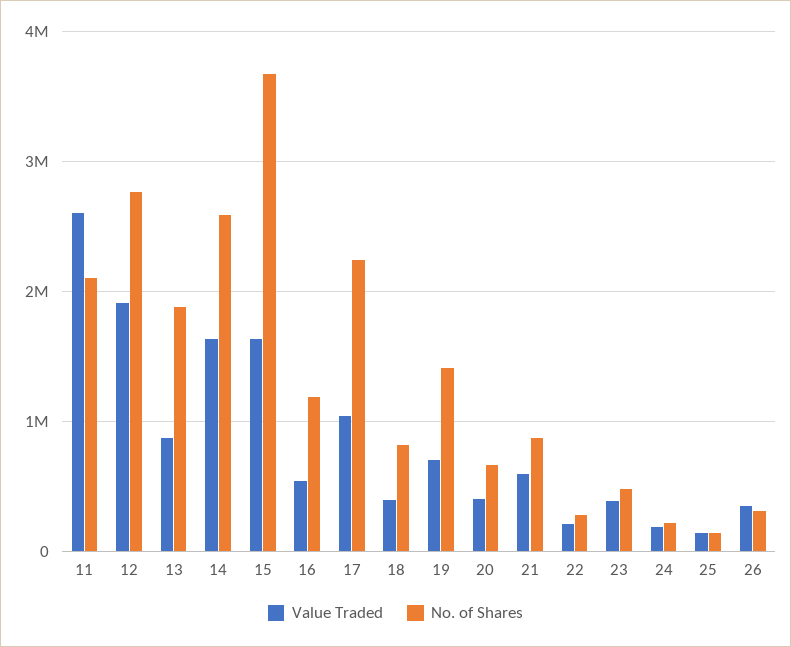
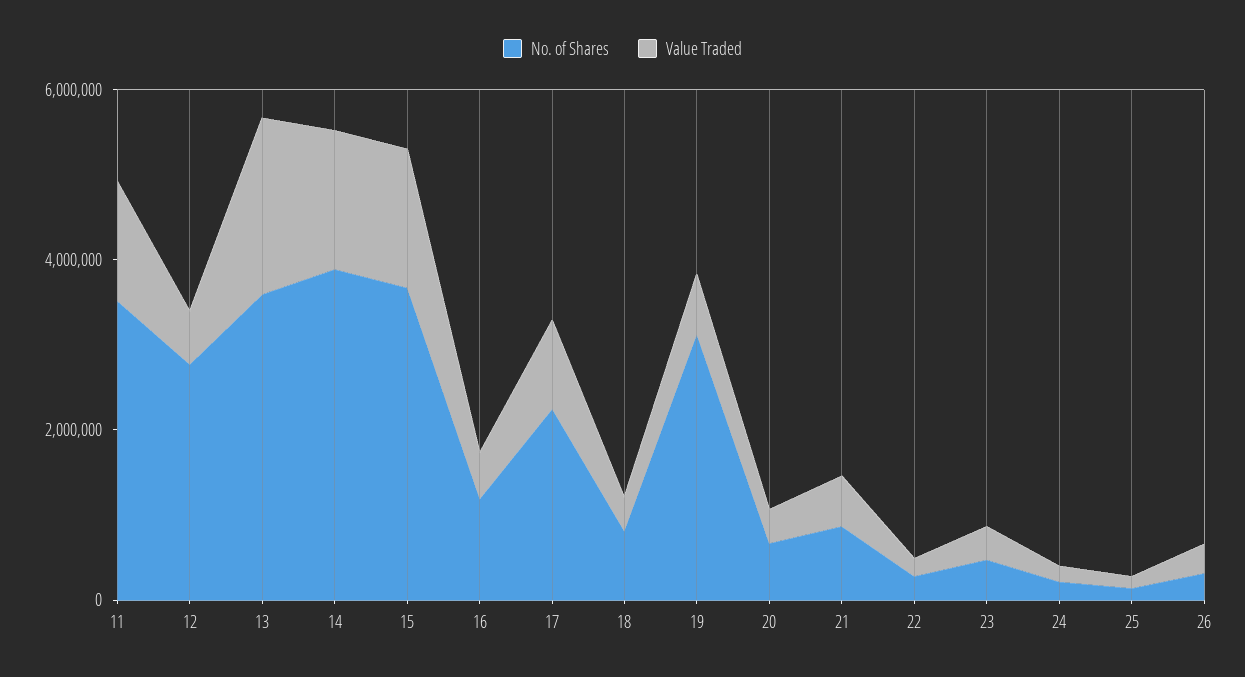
Value Traded, 11: 2600000 -> 1500000
No. of Shares, 11: 2100000 -> 3500000
Value Traded, 12: 1900000 -> 500000
Value Traded, 13: 900000 -> 2000000
No. of Shares, 13: 1900000 -> 3500000
No. of Shares, 14: 2600000 -> 4000000
No. of Shares, 19: 1400000 -> 3000000

